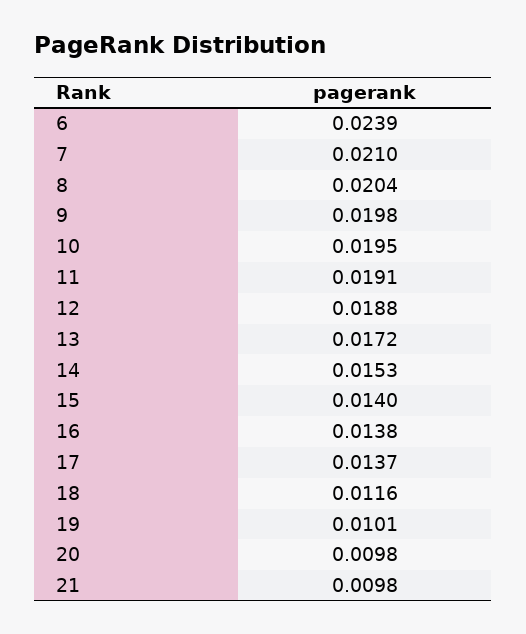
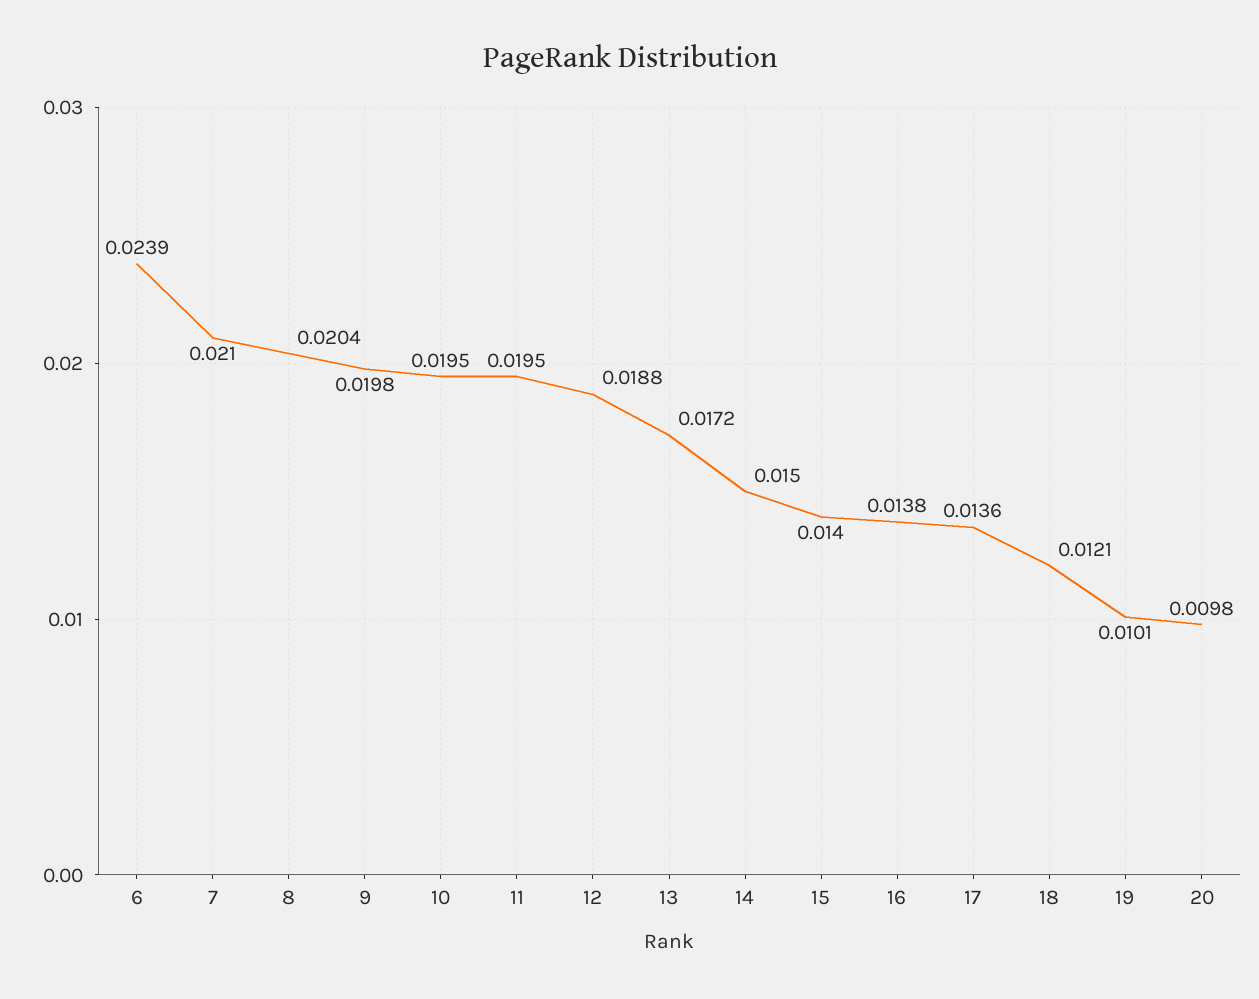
11: 0.0191 -> 0.0195
14: 0.0153 -> 0.015
17: 0.0137 -> 0.0136
18: 0.0116 -> 0.0121
21: 0.0098 -> none

